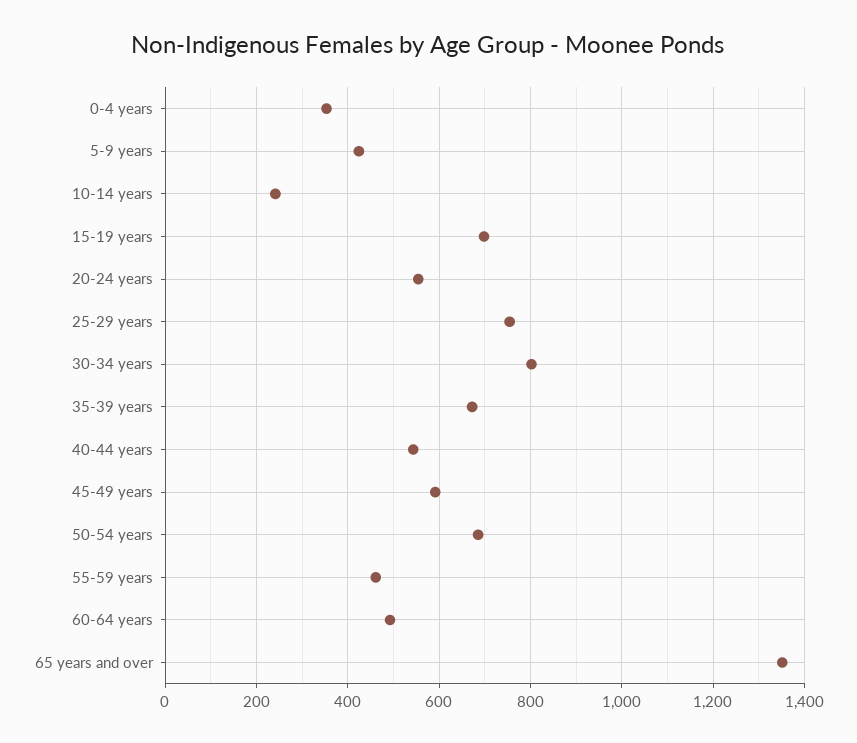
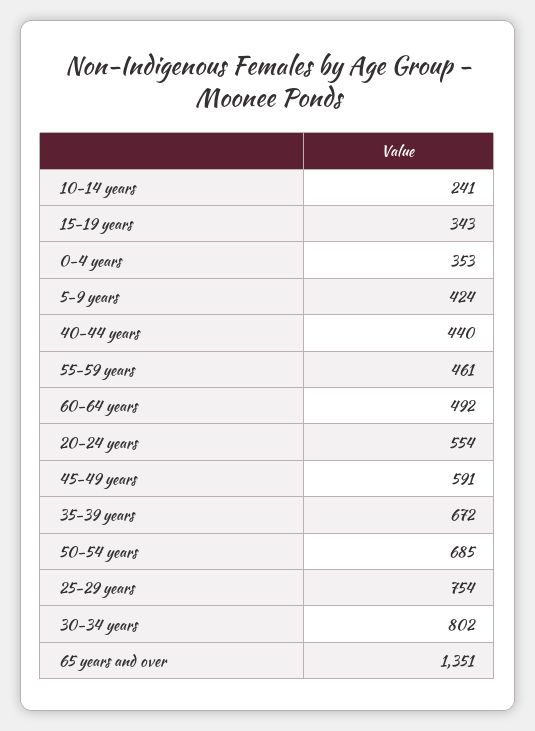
15-19 years: 700 -> 343
40-44 years: 540 -> 440

